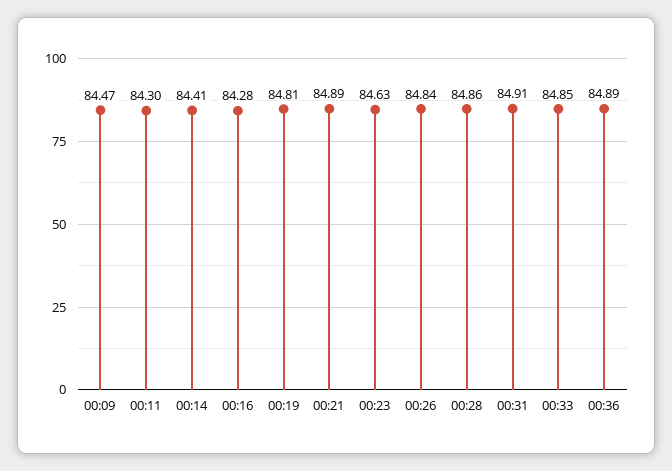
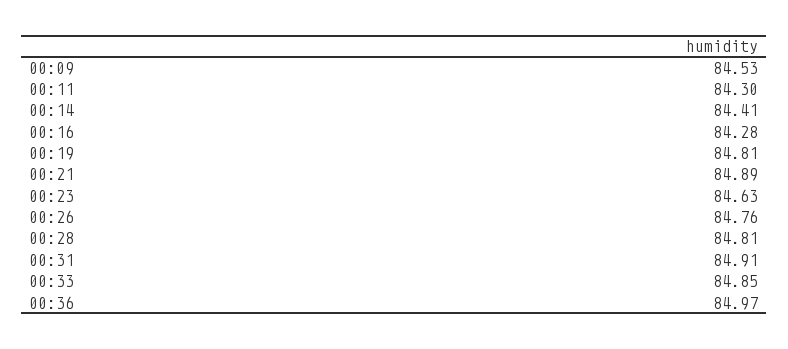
00:09: 84.47 -> 84.53
00:26: 84.84 -> 84.76
00:28: 84.86 -> 84.81
00:36: 84.89 -> 84.97

